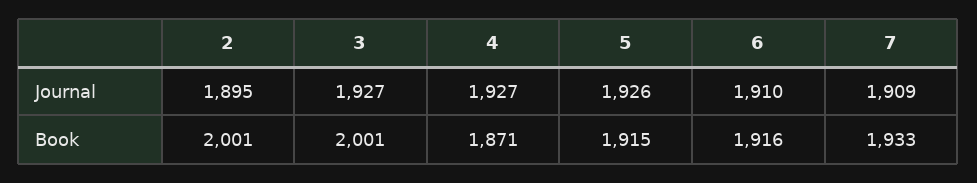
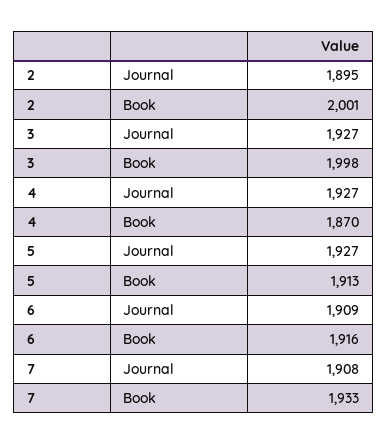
5, Journal: 1926 -> 1927
6, Journal: 1910 -> 1909
7, Journal: 1909 -> 1908
3, Book: 2001 -> 1998
4, Book: 1871 -> 1870
5, Book: 1915 -> 1913

